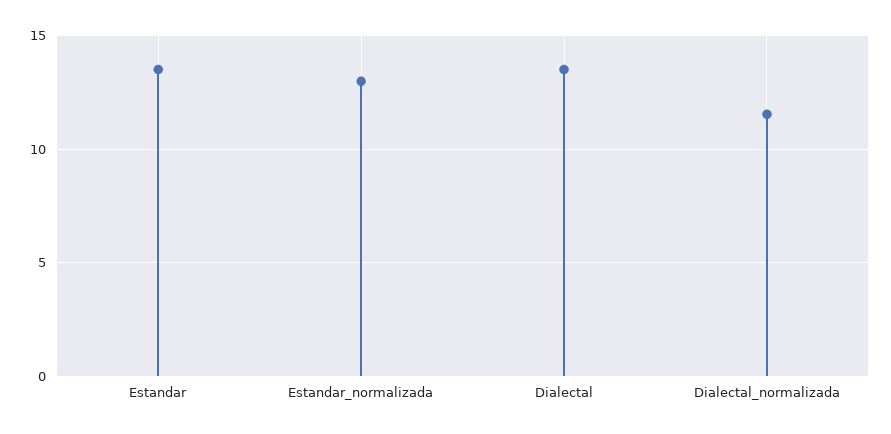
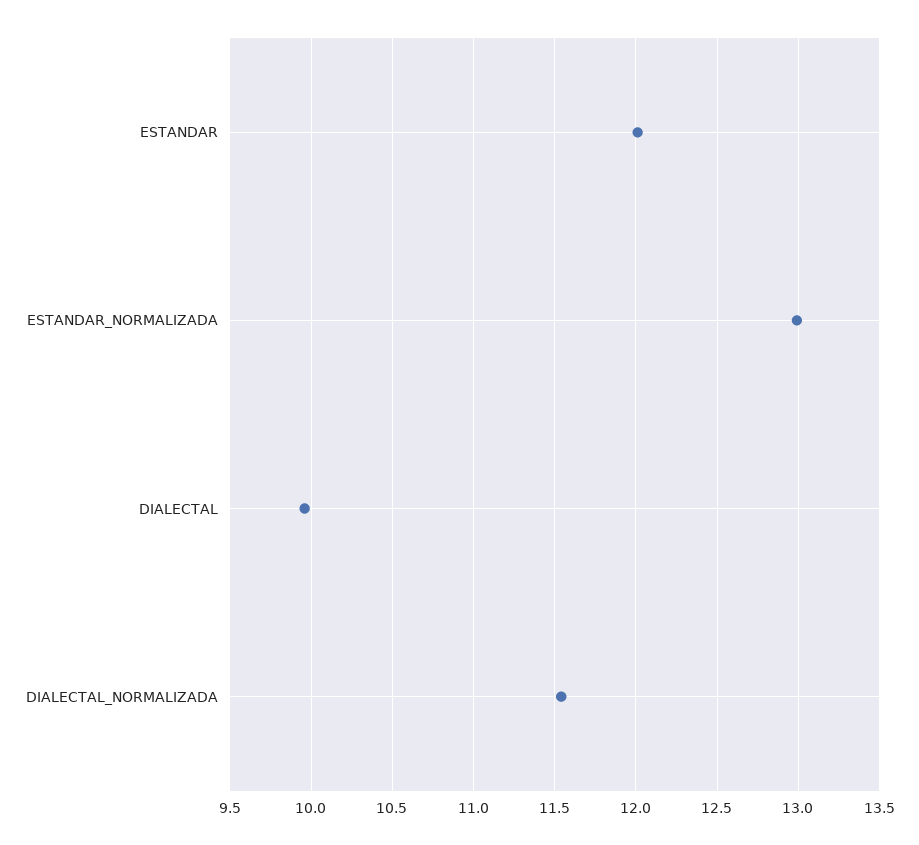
Estandar: 13.5 -> 12
Dialectal: 13.5 -> 9.95

